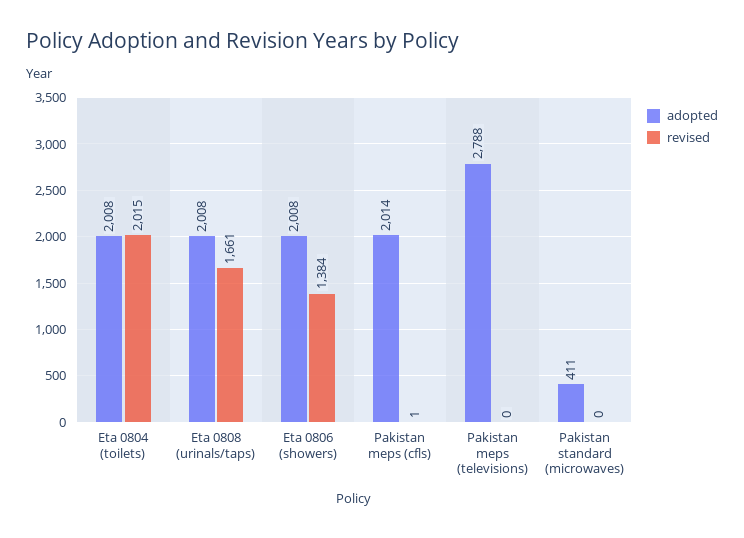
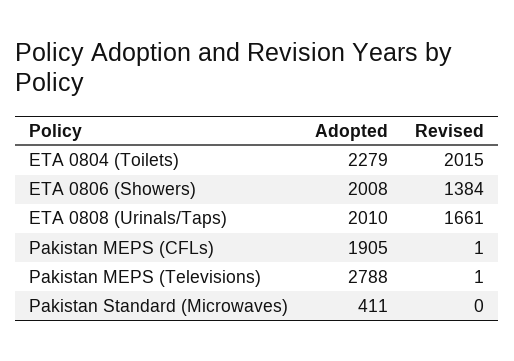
adopted, Eta 0804 (toilets): 2008 -> 2279
adopted, Eta 0808 (urinals/taps): 2008 -> 2010
adopted, Pakistan meps (cfls): 2014 -> 1905
revised, Pakistan meps (televisions): 0 -> 1

